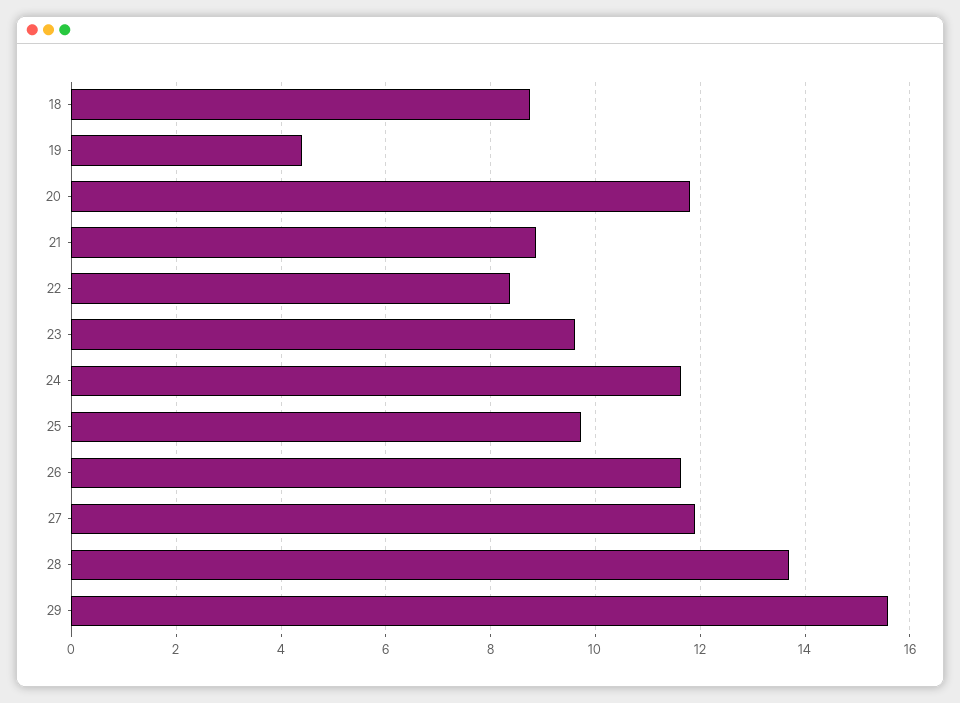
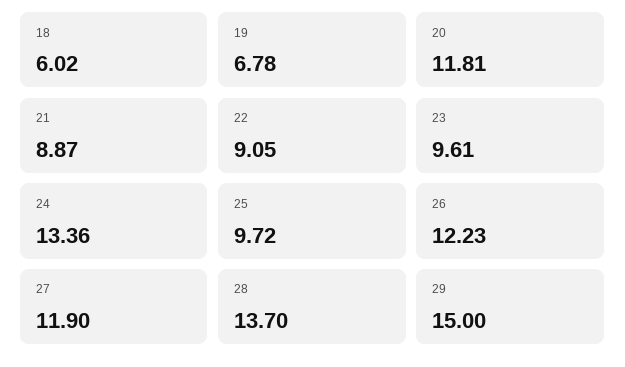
18: 8.8 -> 6.02
19: 4.4 -> 6.78
22: 8.4 -> 9.05
24: 11.6 -> 13.36
26: 11.6 -> 12.23
29: 15.6 -> 15

